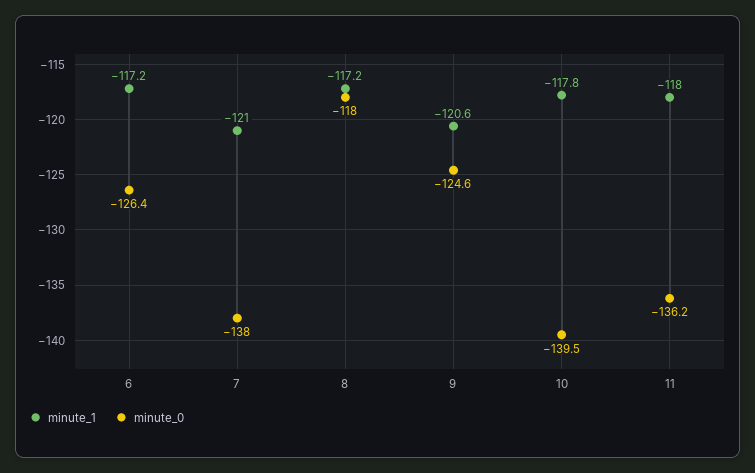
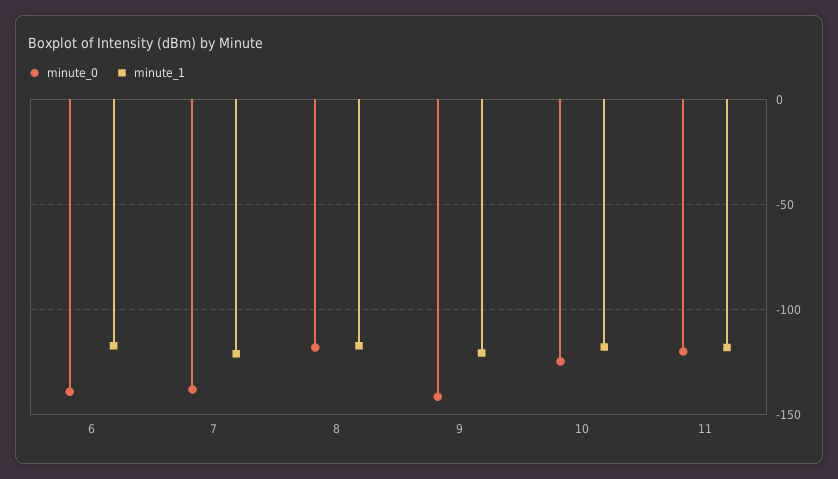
minute_0, 6: -126.4 -> -140
minute_0, 9: -124.6 -> -140
minute_0, 10: -139.5 -> -125
minute_0, 11: -136.2 -> -120

